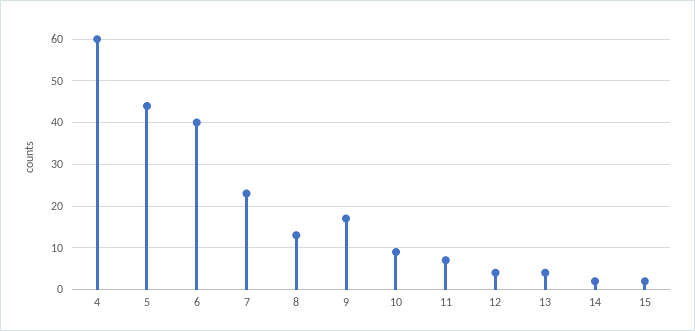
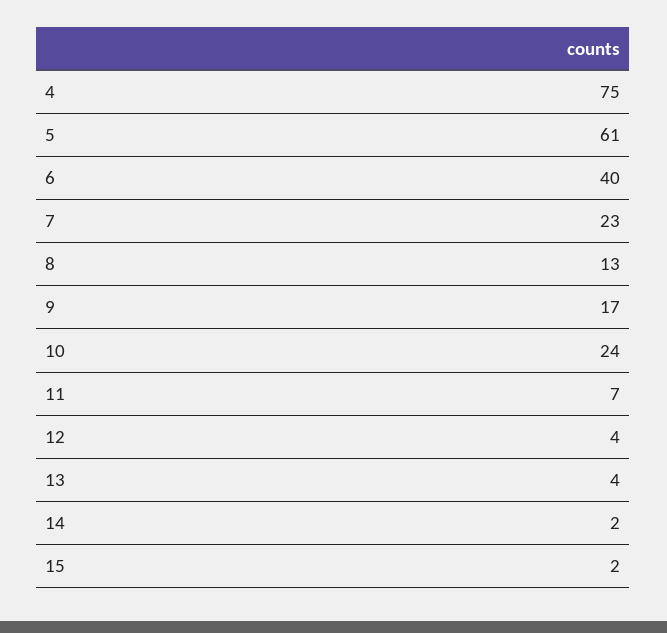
4: 60 -> 75
5: 45 -> 61
10: 10 -> 24

